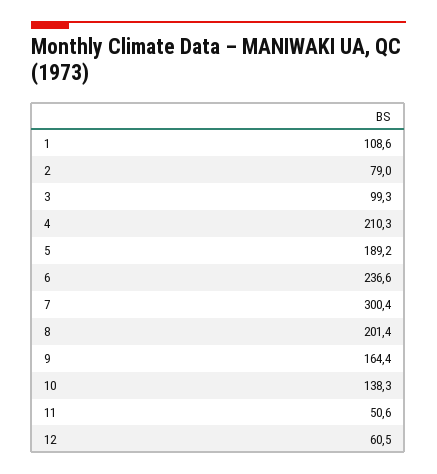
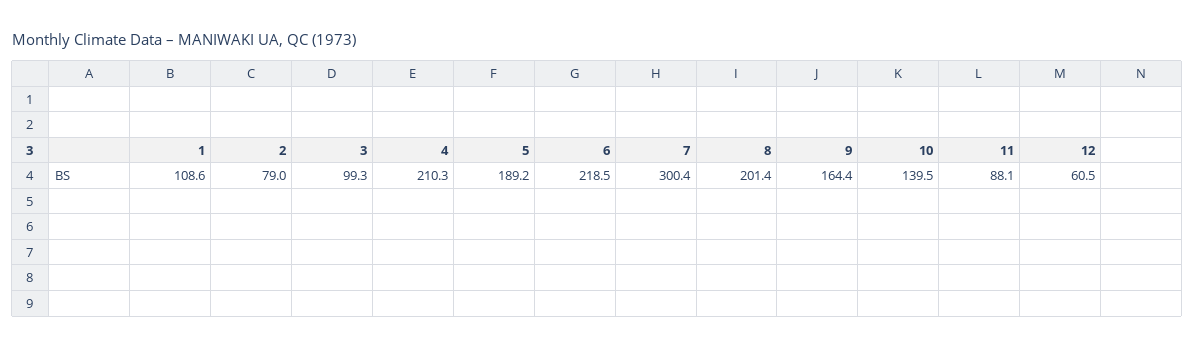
6: 236.6 -> 218.5
10: 138.3 -> 139.5
11: 50.6 -> 88.1

